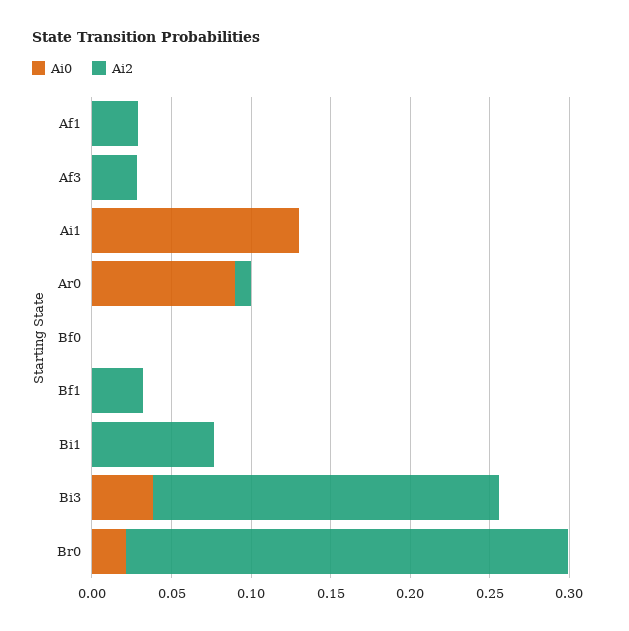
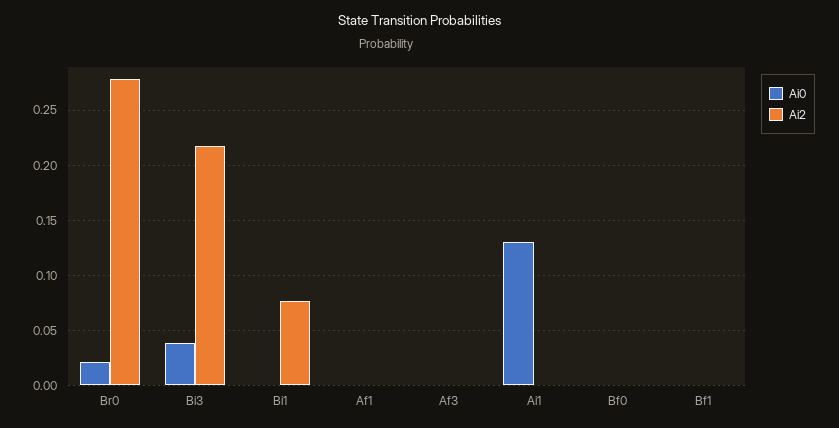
Ai2, Af1: 0.03 -> 0
Ai2, Af3: 0.03 -> 0
Ai0, Ar0: 0.09 -> none
Ai2, Ar0: 0.01 -> none
Ai2, Bf1: 0.03 -> 0

